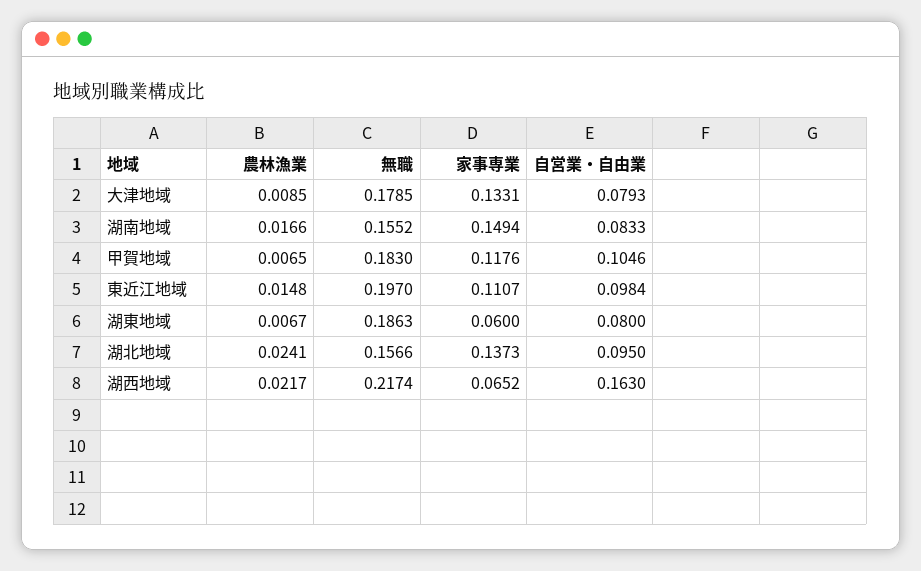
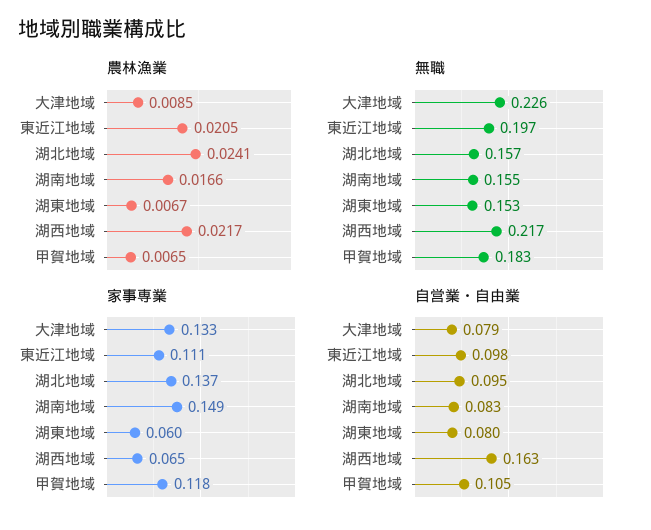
無職, 大津地域: 0.1785 -> 0.226
農林漁業, 東近江地域: 0.0148 -> 0.0205
無職, 湖東地域: 0.1863 -> 0.153

